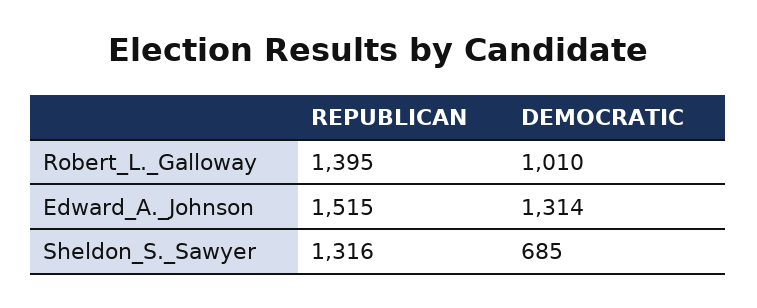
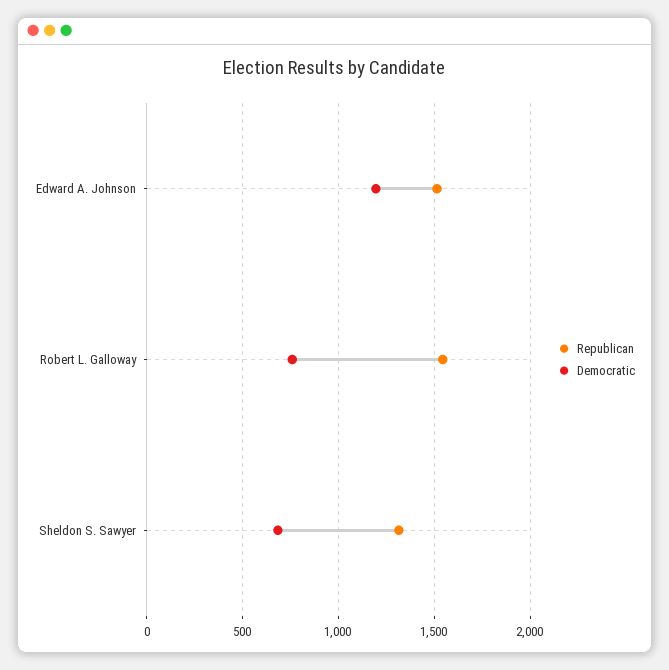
REPUBLICAN, Robert_L._Galloway: 1395 -> 1550
DEMOCRATIC, Robert_L._Galloway: 1010 -> 750
DEMOCRATIC, Edward_A._Johnson: 1314 -> 1200

